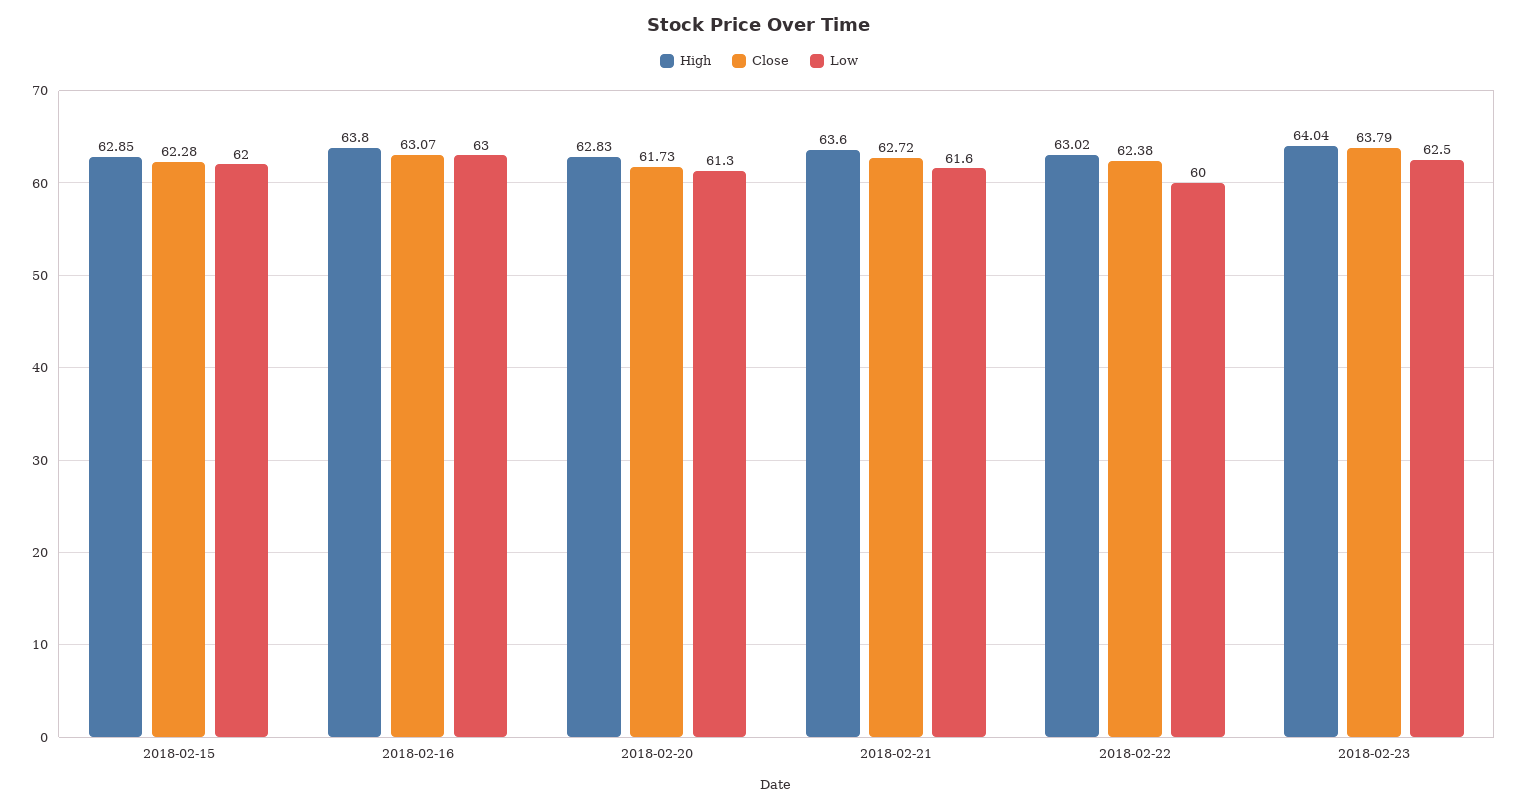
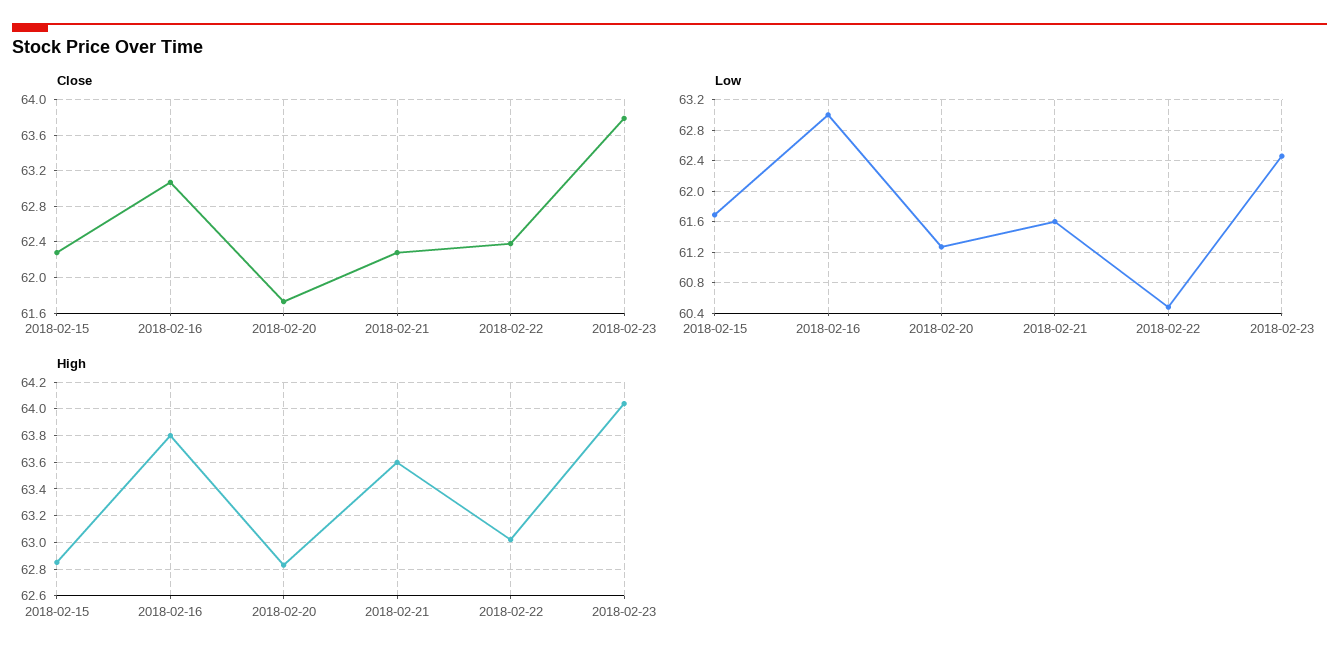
Low, 2018-02-15: 62 -> 61.7
Close, 2018-02-21: 62.72 -> 62.3
Low, 2018-02-22: 60 -> 60.5

